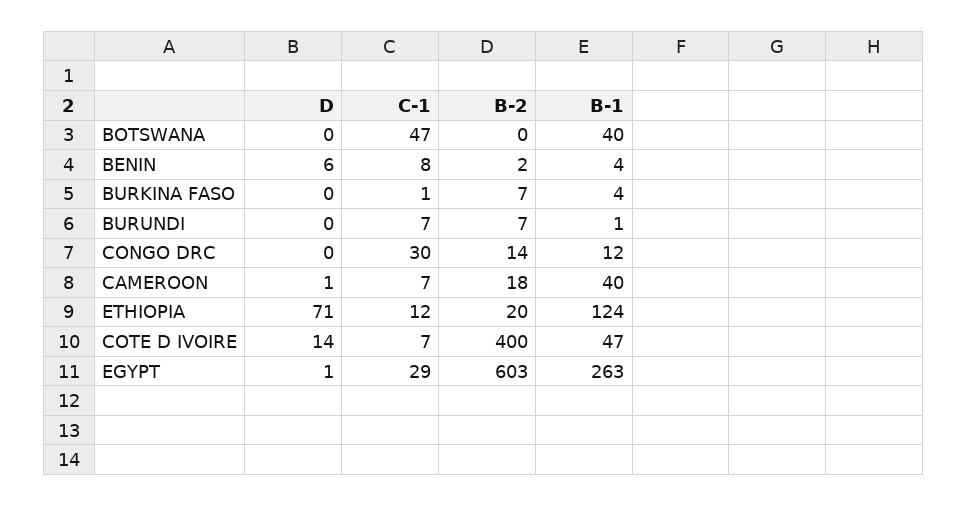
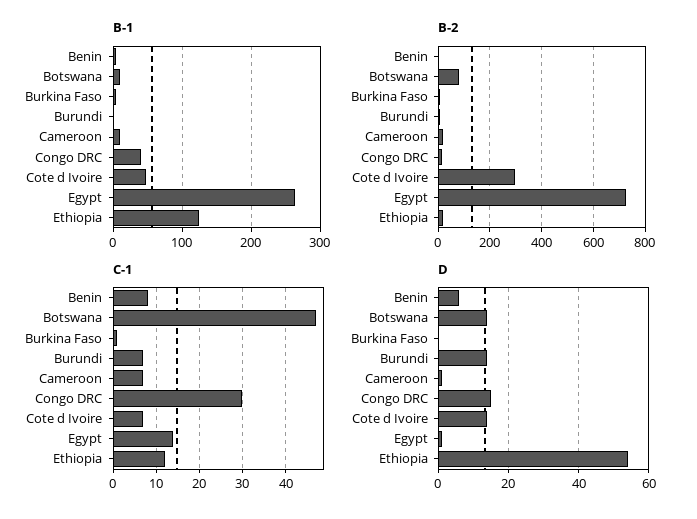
D, BOTSWANA: 0 -> 15
B-2, BOTSWANA: 0 -> 75
B-1, BOTSWANA: 40 -> 10
D, BURUNDI: 0 -> 15
D, CONGO DRC: 0 -> 15
B-1, CONGO DRC: 12 -> 40
B-1, CAMEROON: 40 -> 10
D, ETHIOPIA: 71 -> 55
B-2, COTE D IVOIRE: 400 -> 300
C-1, EGYPT: 29 -> 15
B-2, EGYPT: 603 -> 725

